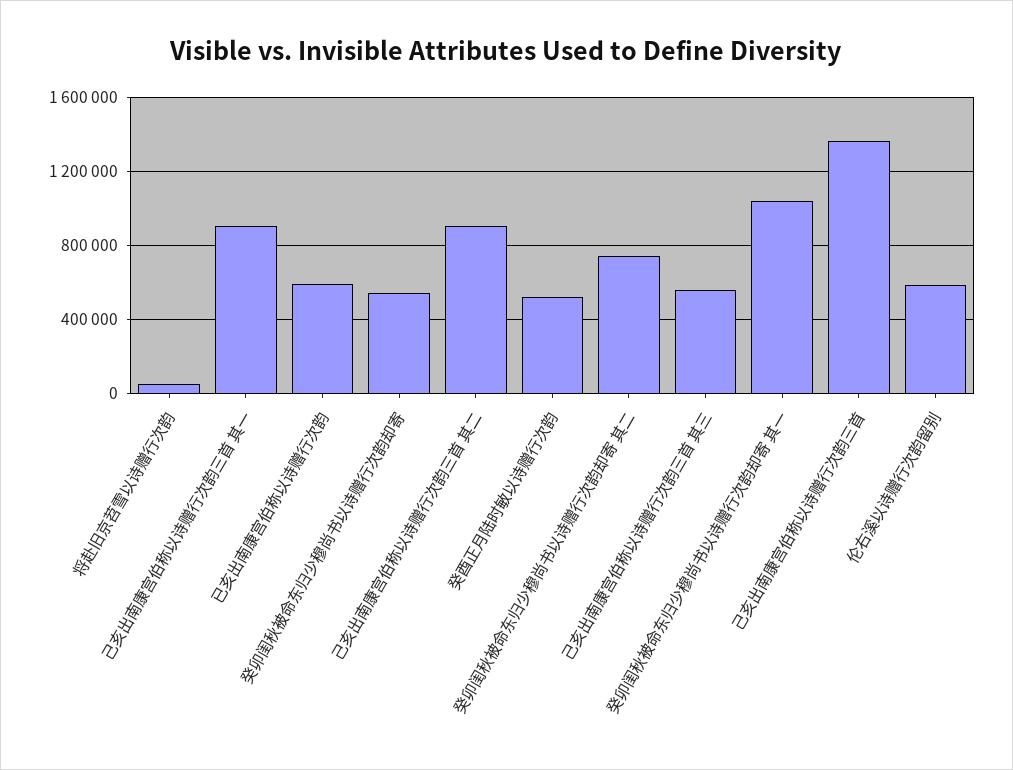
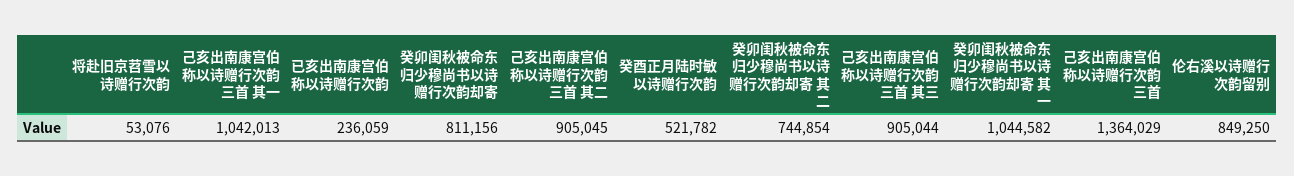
己亥出南康宫伯称以诗赠行次韵三首 其一: 900000 -> 1042013
已亥出南康宫伯称以诗赠行次韵: 600000 -> 236059
癸卯闺秋被命东归少穆尚书以诗赠行次韵却寄: 550000 -> 811156
己亥出南康宫伯称以诗赠行次韵三首 其三: 550000 -> 905044
伦右溪以诗赠行次韵留别: 600000 -> 849250

